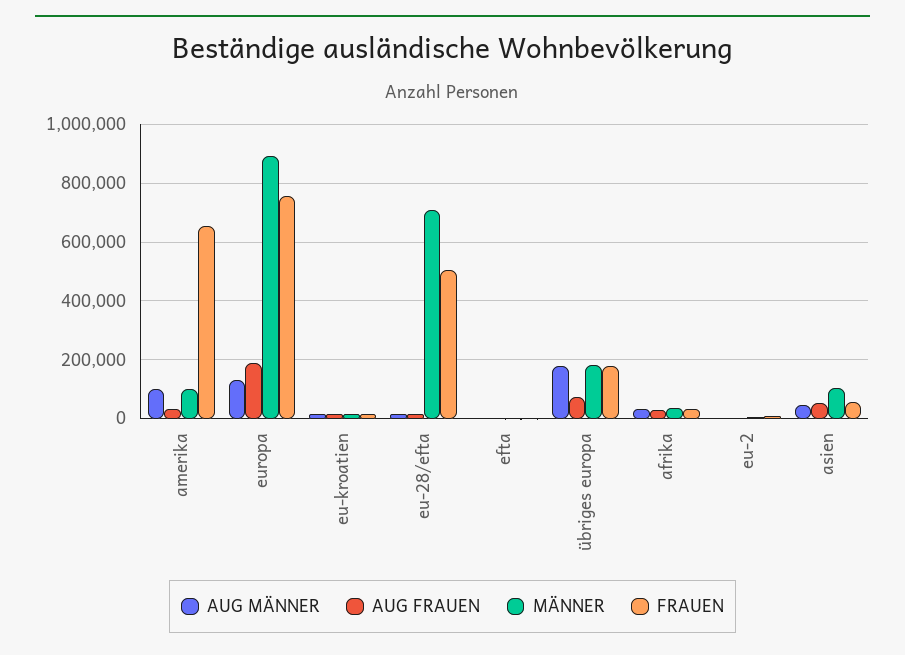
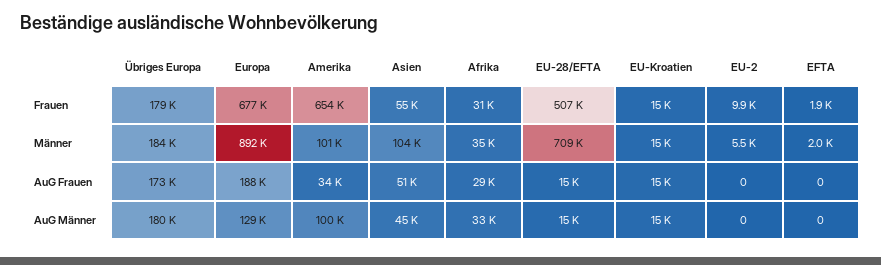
FRAUEN, europa: 750000 -> 677000
AUG FRAUEN, übriges europa: 75000 -> 173000

